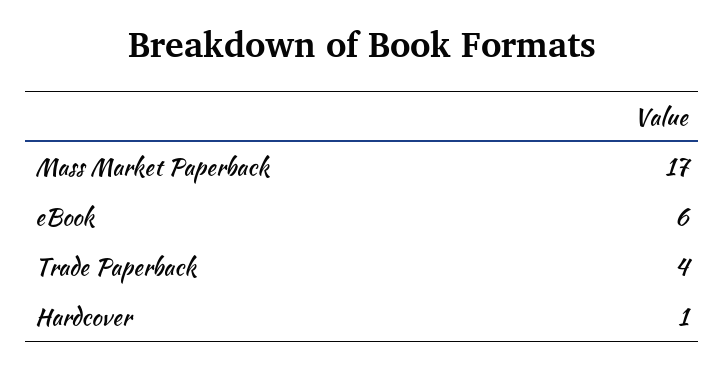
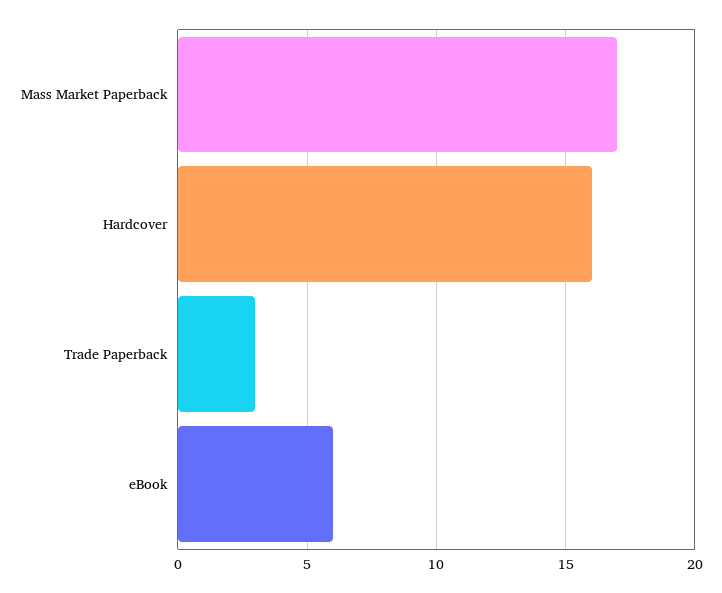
Trade Paperback: 4 -> 3
Hardcover: 1 -> 16

